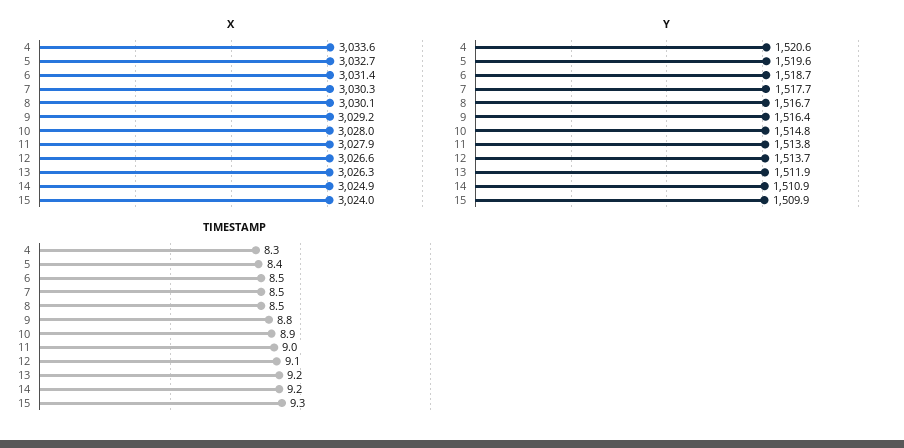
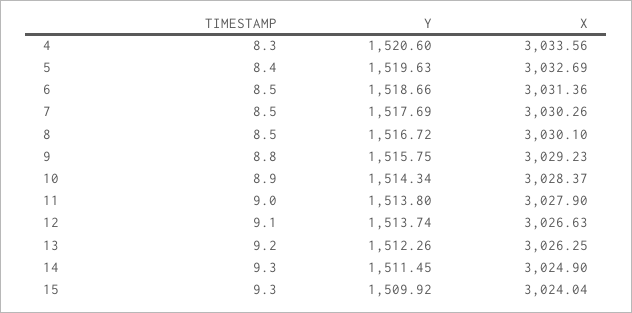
X, 10: 3028 -> 3028.37
Y, 9: 1516.4 -> 1515.75
Y, 10: 1514.8 -> 1514.34
Y, 13: 1511.9 -> 1512.26
Y, 14: 1510.9 -> 1511.45
TIMESTAMP, 14: 9.2 -> 9.3

